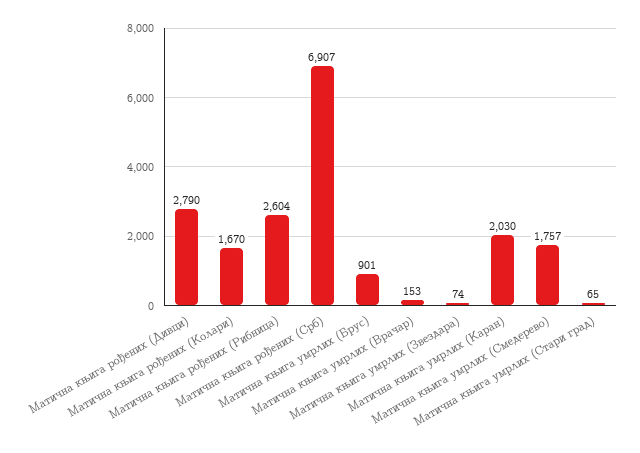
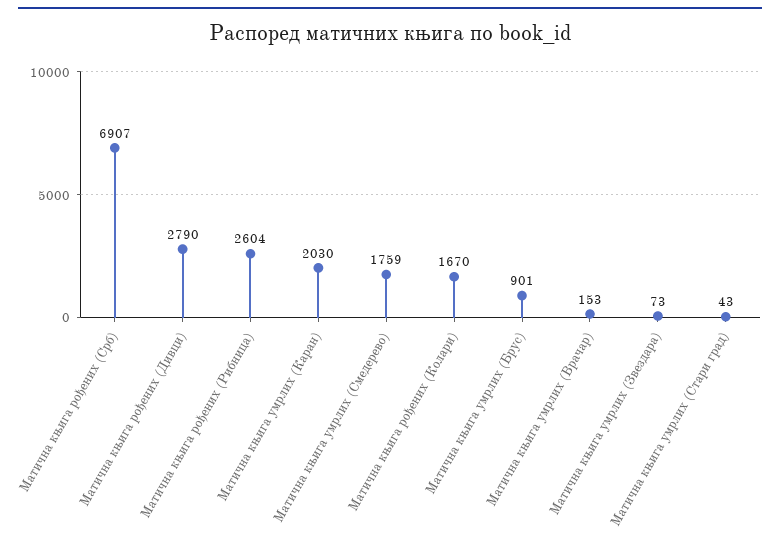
Матична књига умрлих (Звездара): 74 -> 73
Матична књига умрлих (Смедерево): 1757 -> 1759
Матична књига умрлих (Стари град): 65 -> 43

